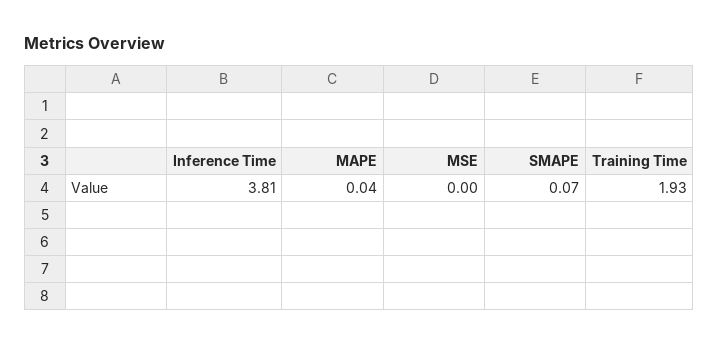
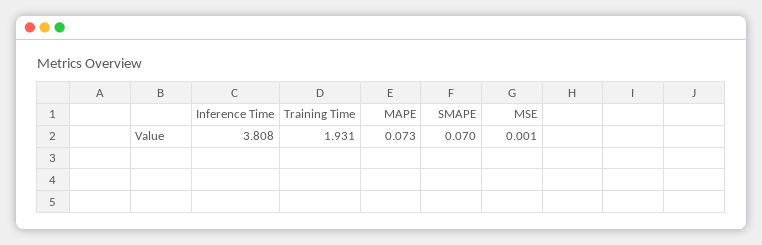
MAPE: 0.04 -> 0.073

